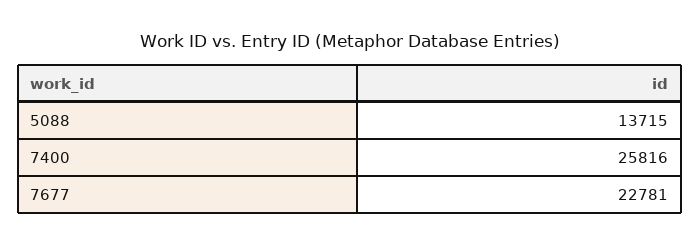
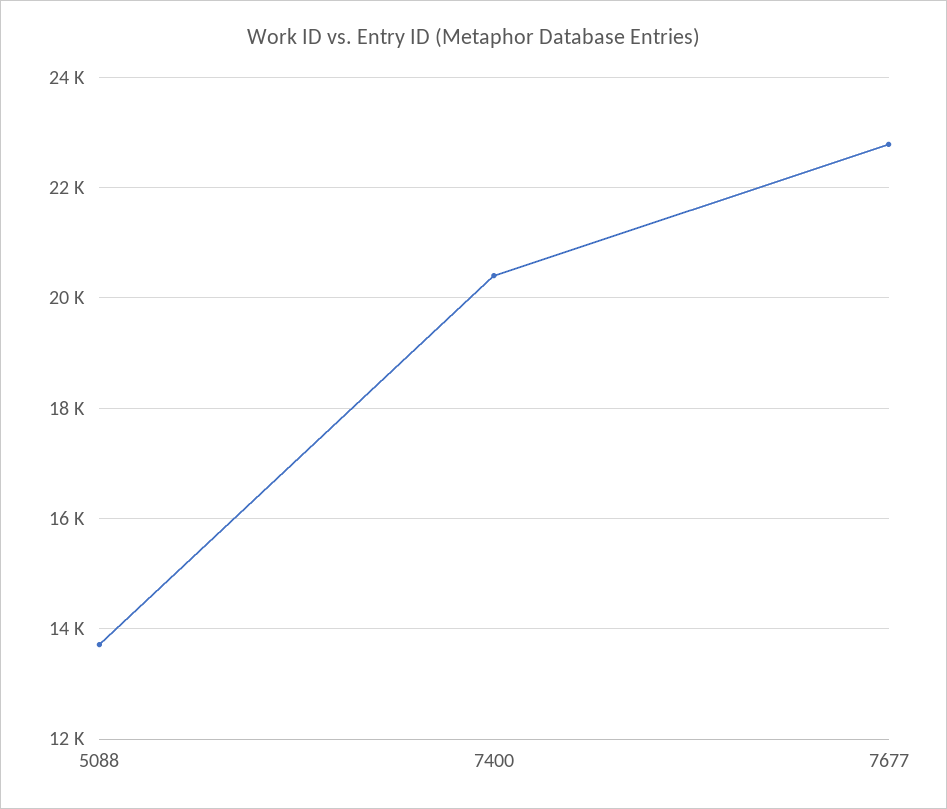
7400: 25816 -> 20400

